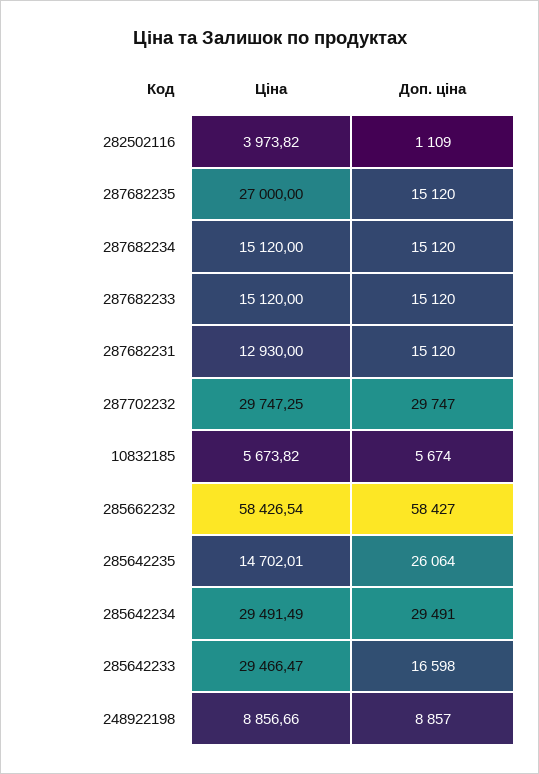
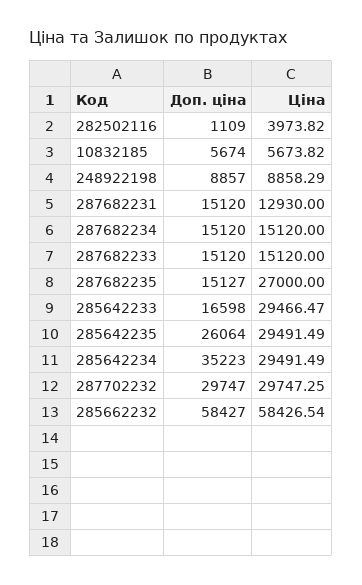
Доп. ціна, 287682235: 15120 -> 15127
Ціна, 285642235: 14702.01 -> 29491.49
Доп. ціна, 285642234: 29491 -> 35223
Ціна, 248922198: 8856.66 -> 8858.29

